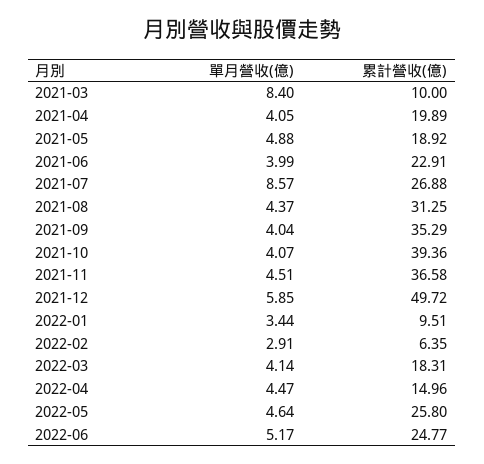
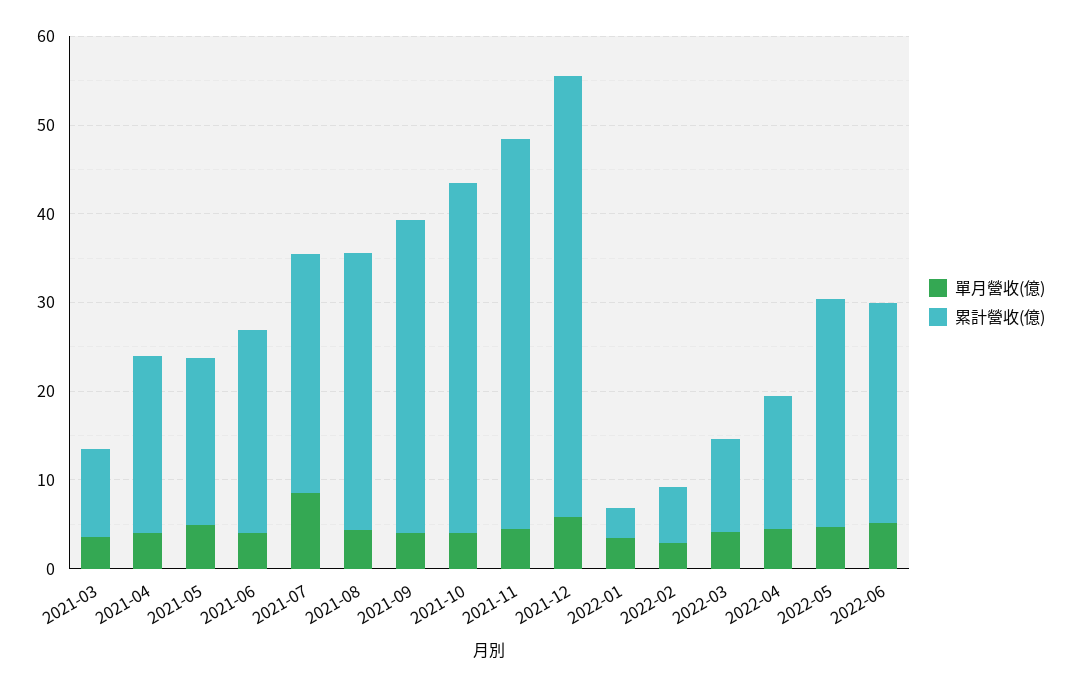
單月營收(億), 2021-03: 8.4 -> 4
累計營收(億), 2021-11: 36.58 -> 44
累計營收(億), 2022-01: 9.51 -> 4
累計營收(億), 2022-03: 18.31 -> 10

